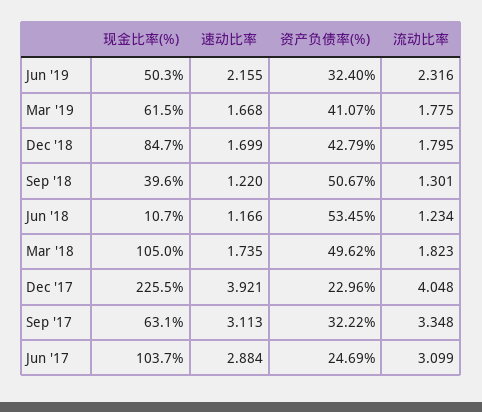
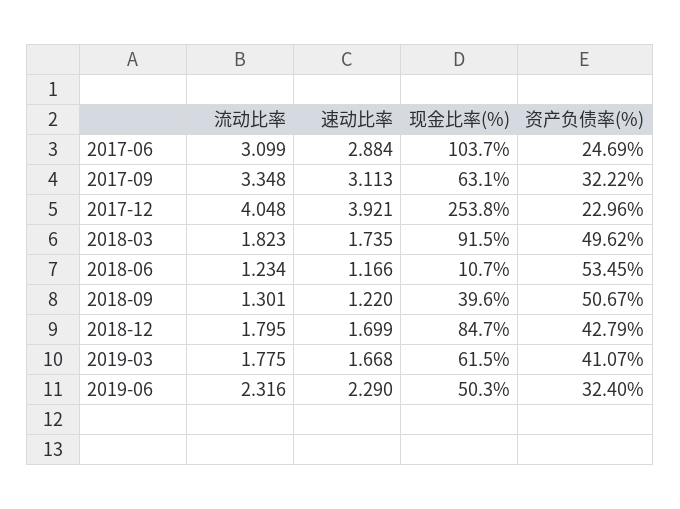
速动比率, Jun '19: 2.155 -> 2.29
现金比率(%), Mar '18: 105 -> 91.5
现金比率(%), Dec '17: 225.5 -> 253.8

